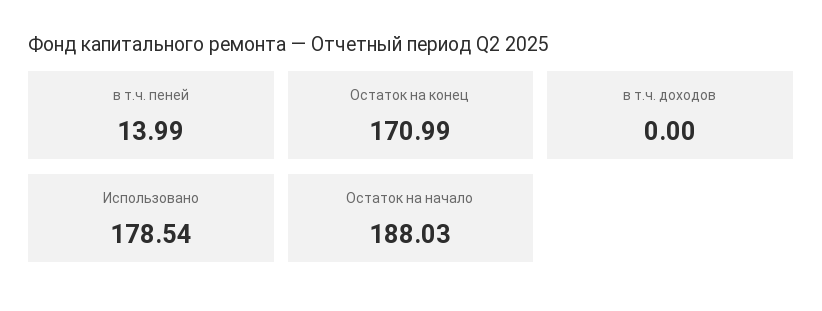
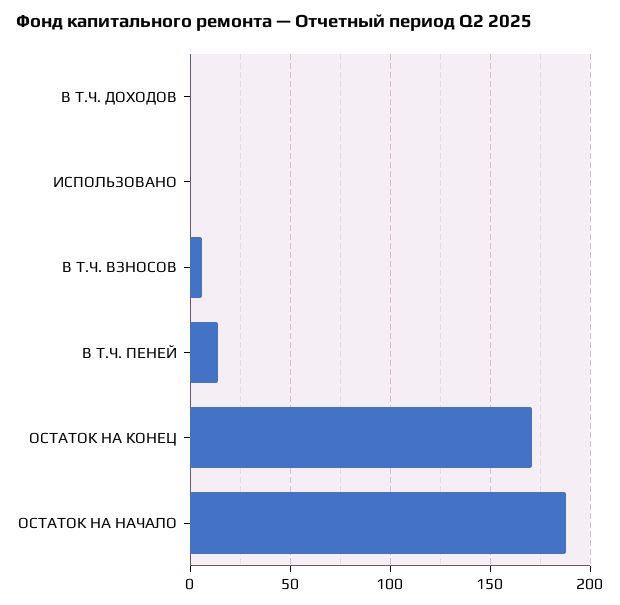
Использовано: 178.54 -> 0
В Т.Ч. ВЗНОСОВ: none -> 5

